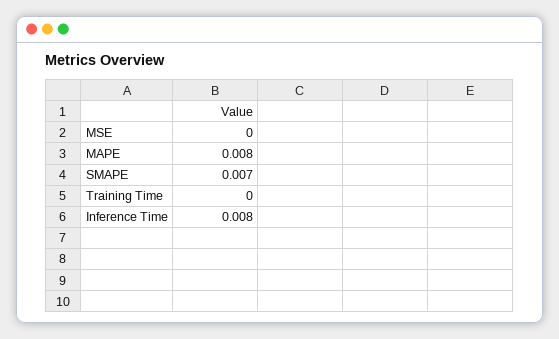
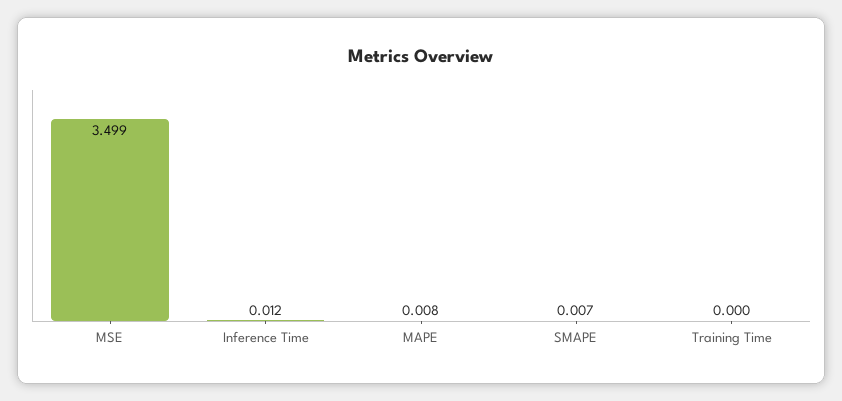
MSE: 0 -> 3.499
Inference Time: 0.008 -> 0.012

